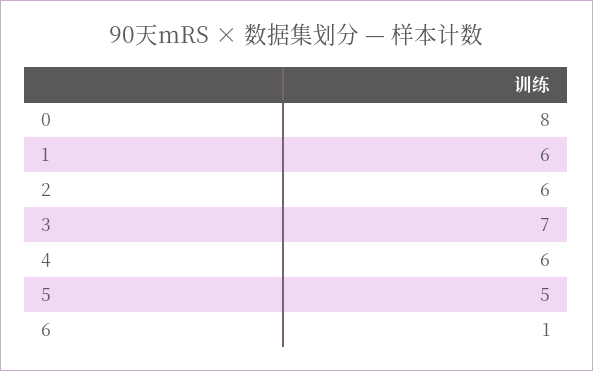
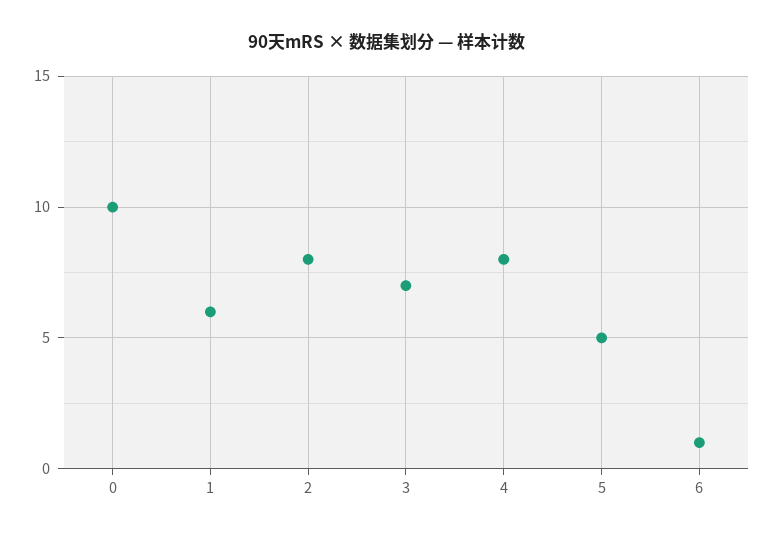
0: 8 -> 10
2: 6 -> 8
4: 6 -> 8

